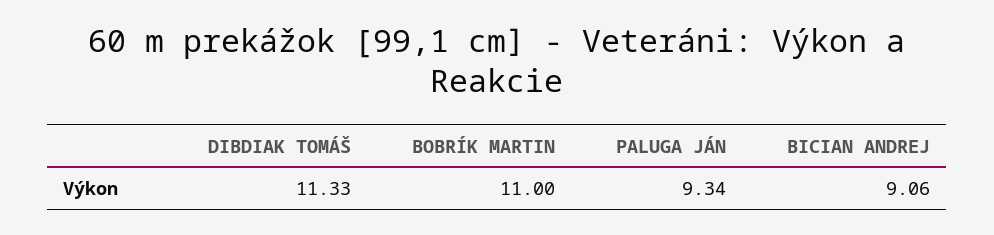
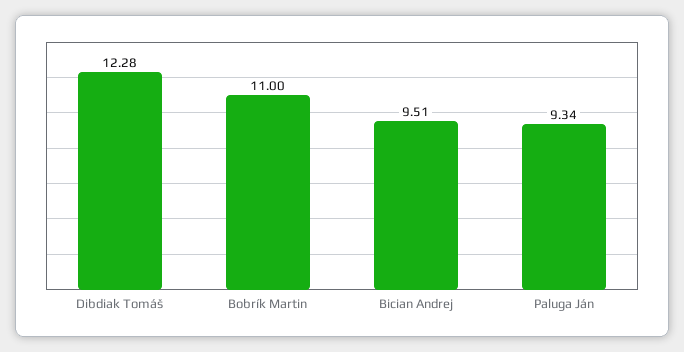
DIBDIAK TOMÁŠ: 11.33 -> 12.28
BICIAN ANDREJ: 9.06 -> 9.51

